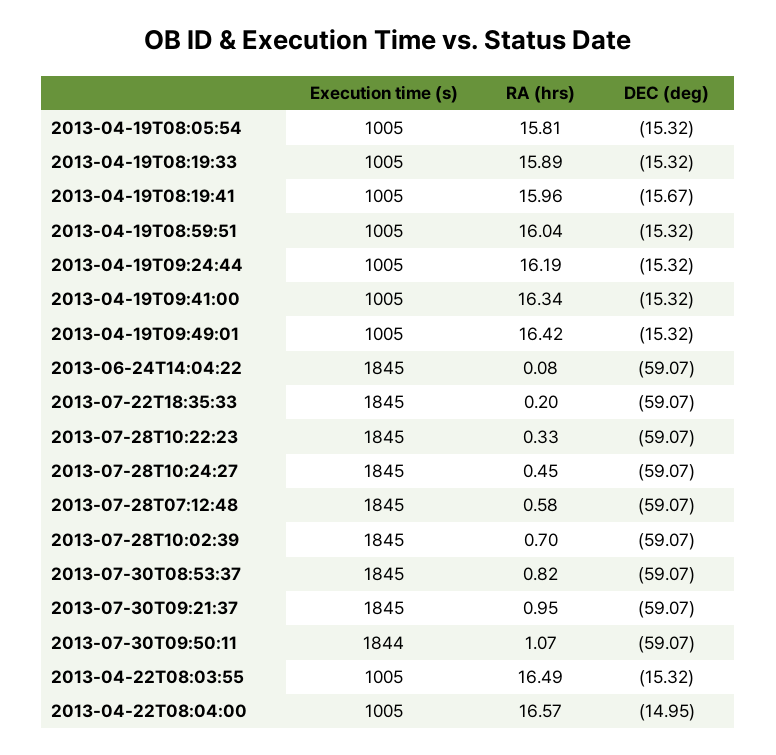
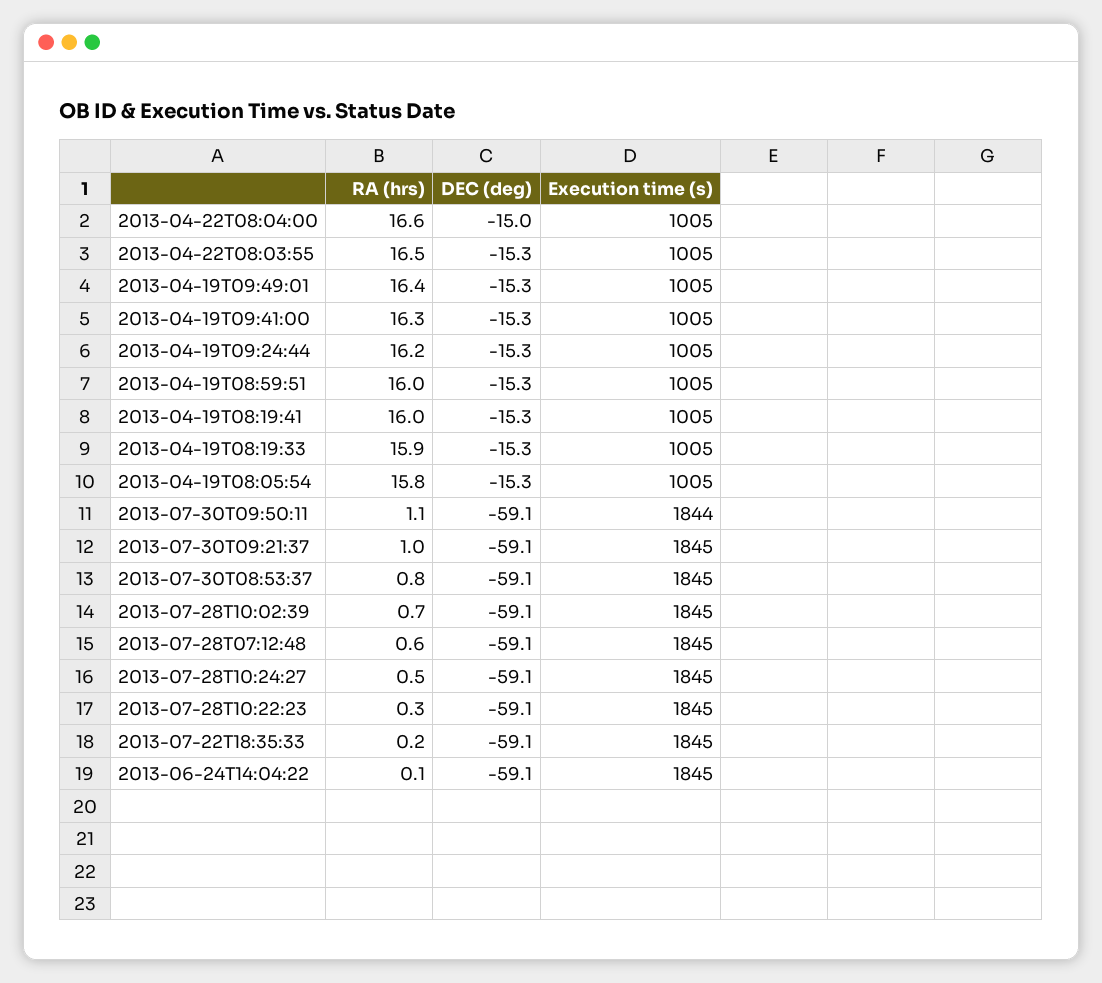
DEC (deg), 2013-04-19T08:19:41: -15.67 -> -15.3

